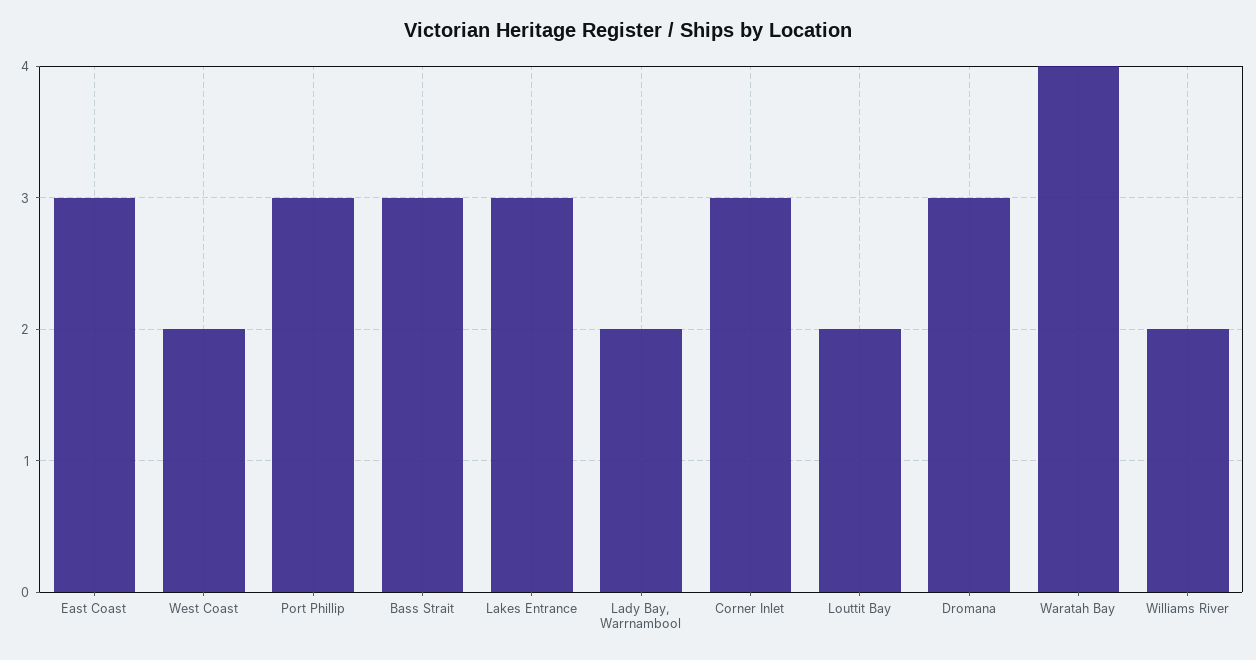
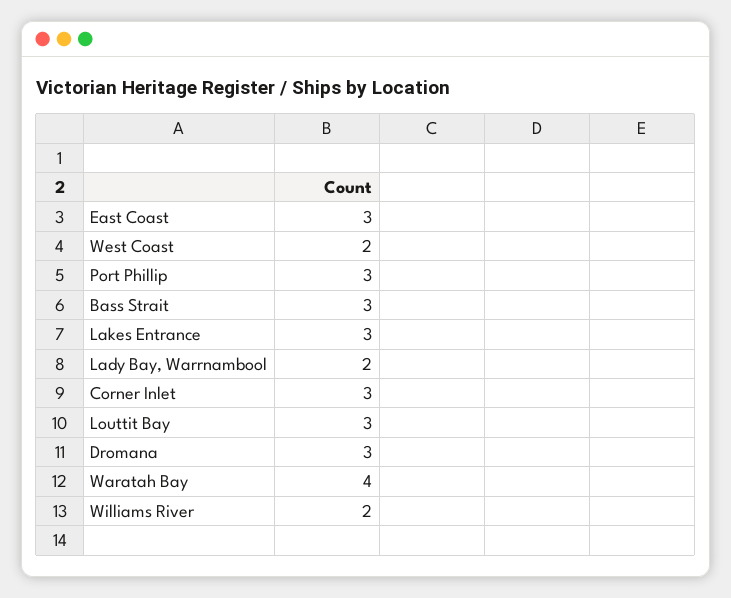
Louttit Bay: 2 -> 3

